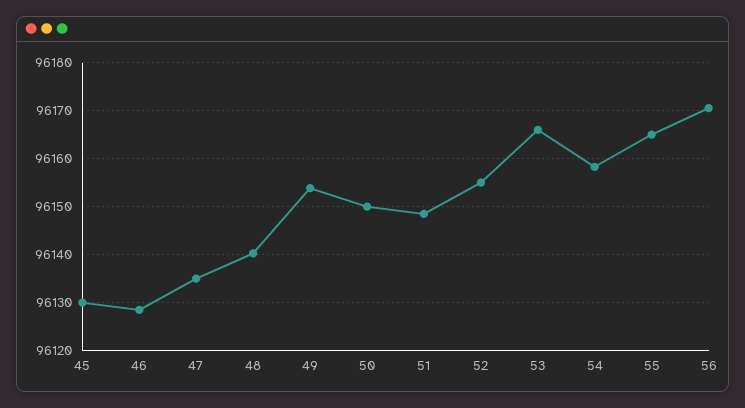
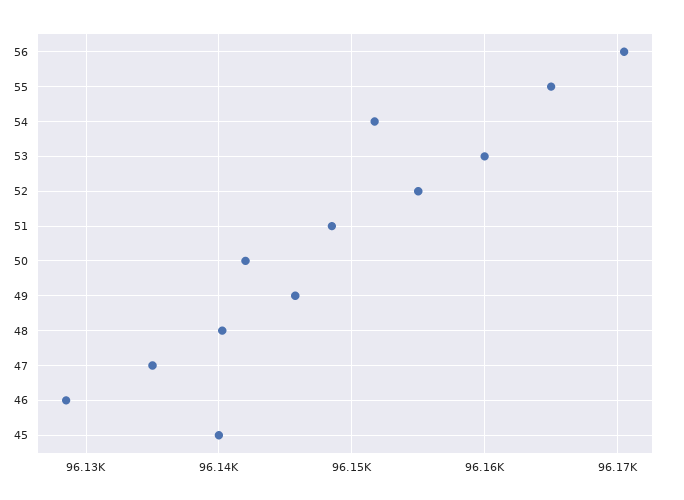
45: 96130 -> 96140
49: 96154 -> 96146
50: 96150 -> 96142
53: 96166 -> 96160
54: 96158 -> 96152

